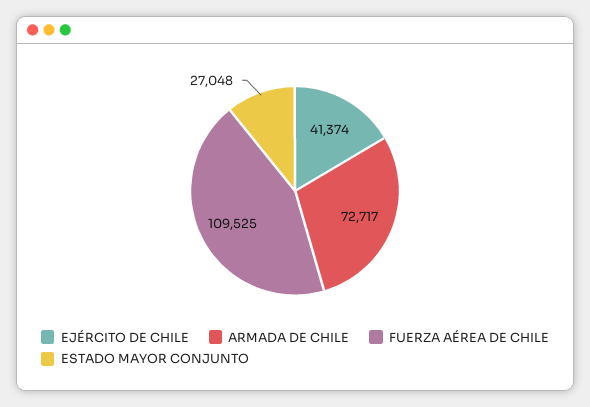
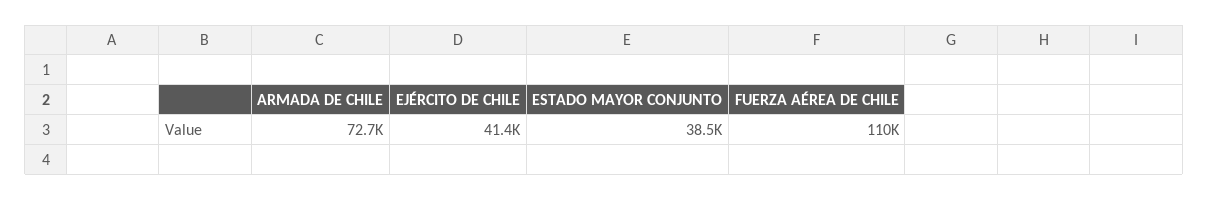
ESTADO MAYOR CONJUNTO: 27048 -> 38500

